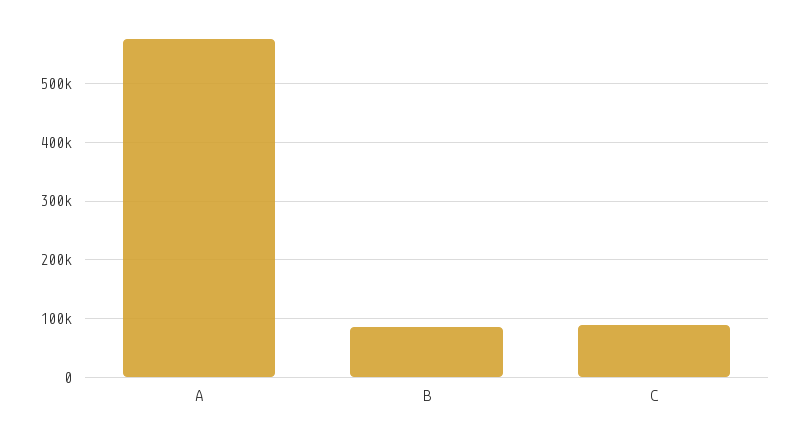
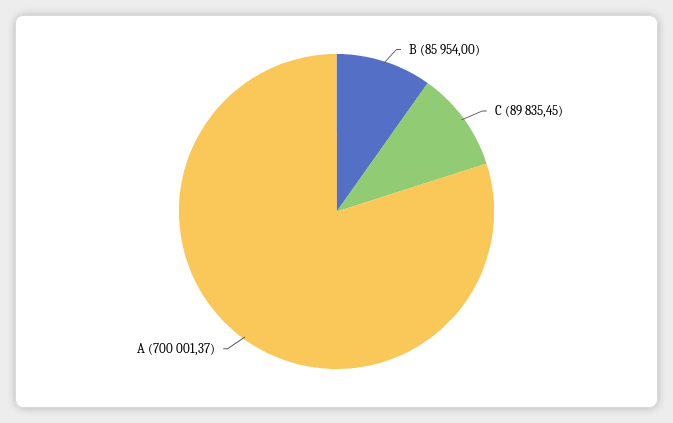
A: 580000 -> 700001.37

